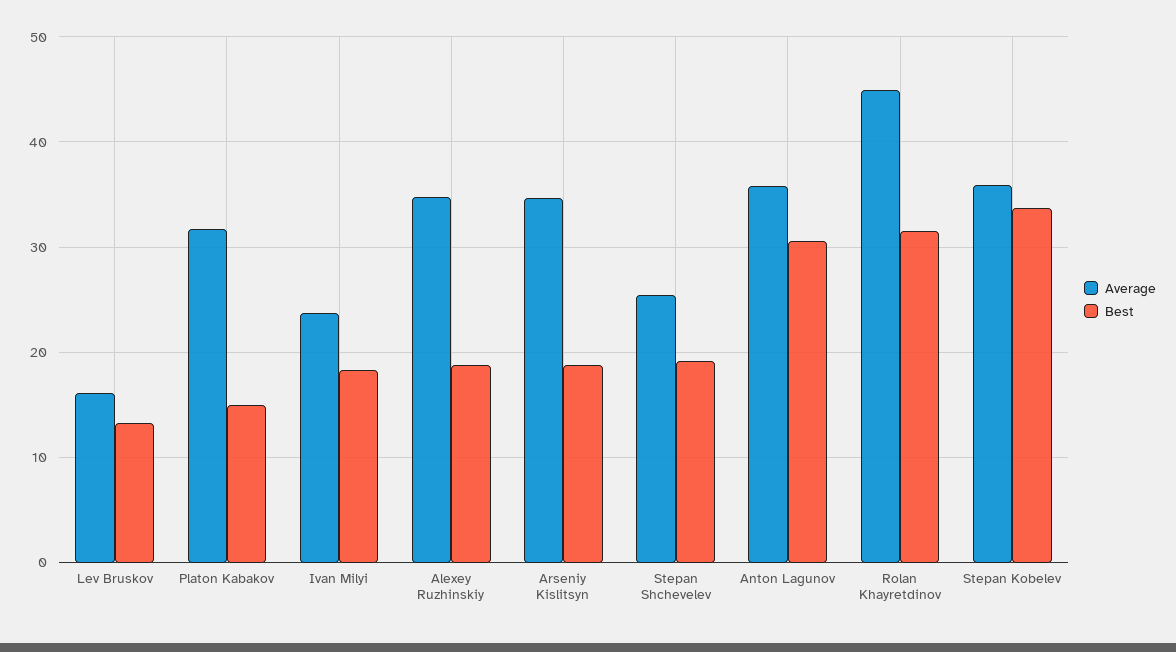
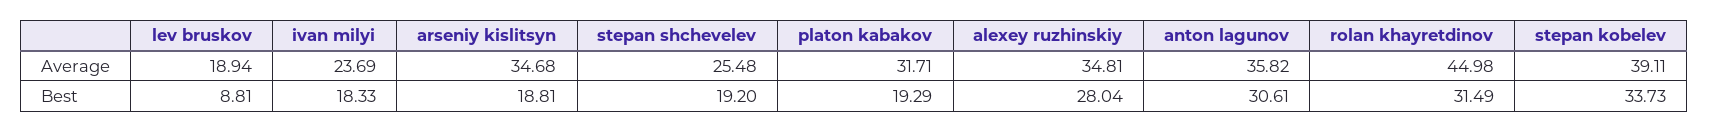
Average, Lev Bruskov: 16 -> 18.94
Best, Lev Bruskov: 13 -> 8.81
Best, Platon Kabakov: 15 -> 19.29
Best, Alexey Ruzhinskiy: 19 -> 28.04
Average, Stepan Kobelev: 36 -> 39.11

